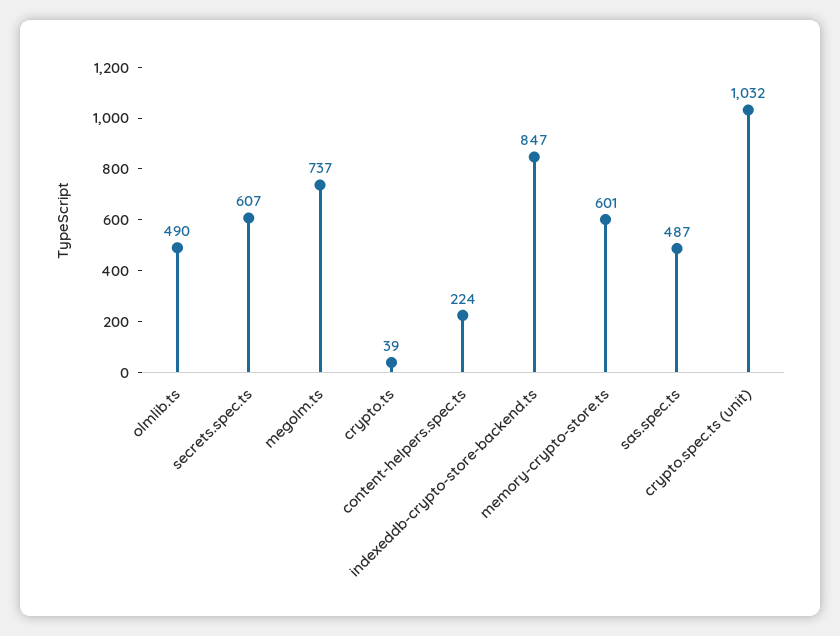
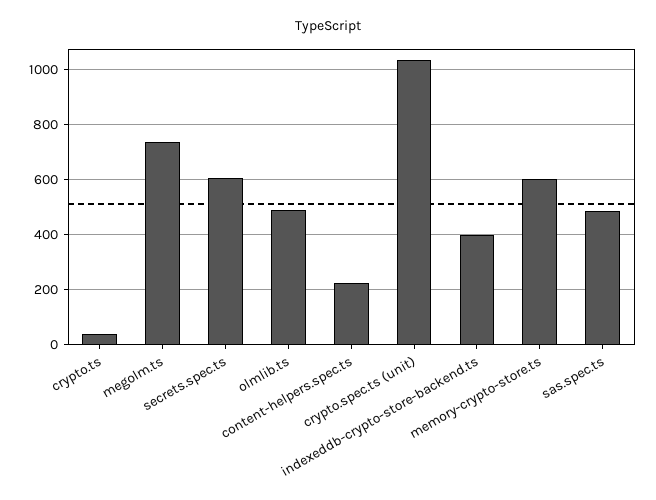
indexeddb-crypto-store-backend.ts: 847 -> 400

